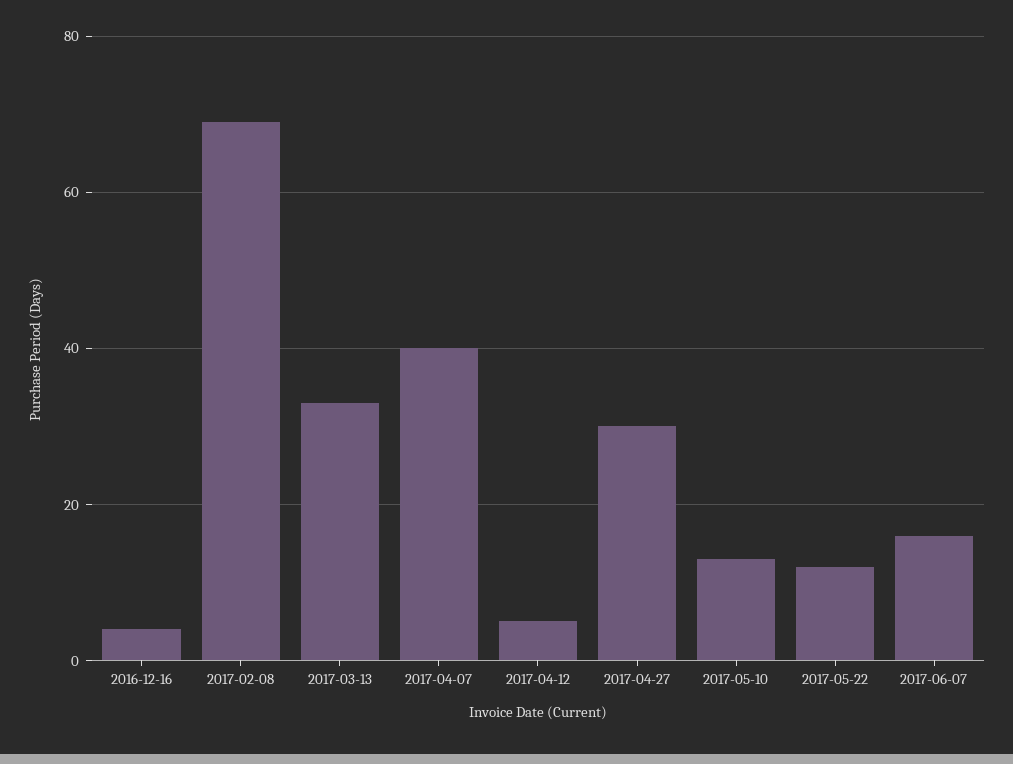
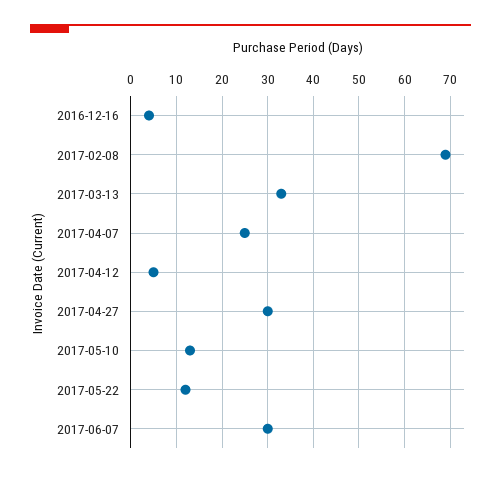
2017-04-07: 40 -> 25
2017-06-07: 15 -> 30

